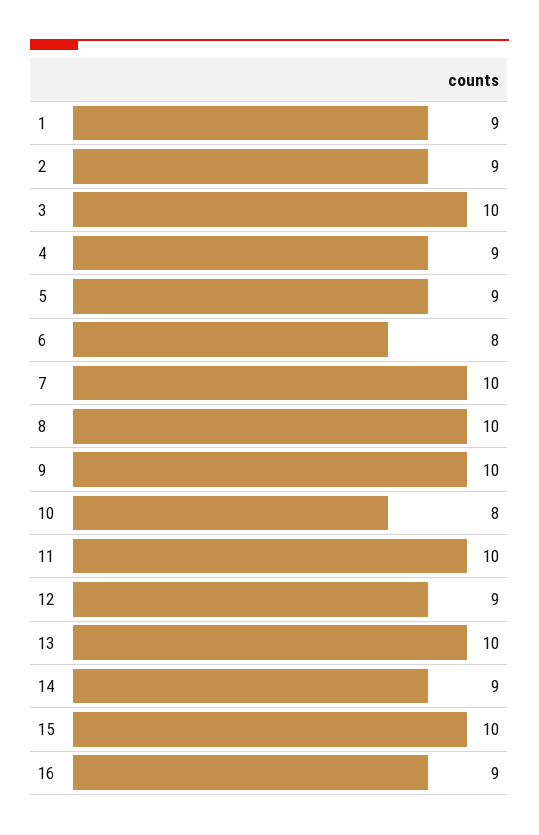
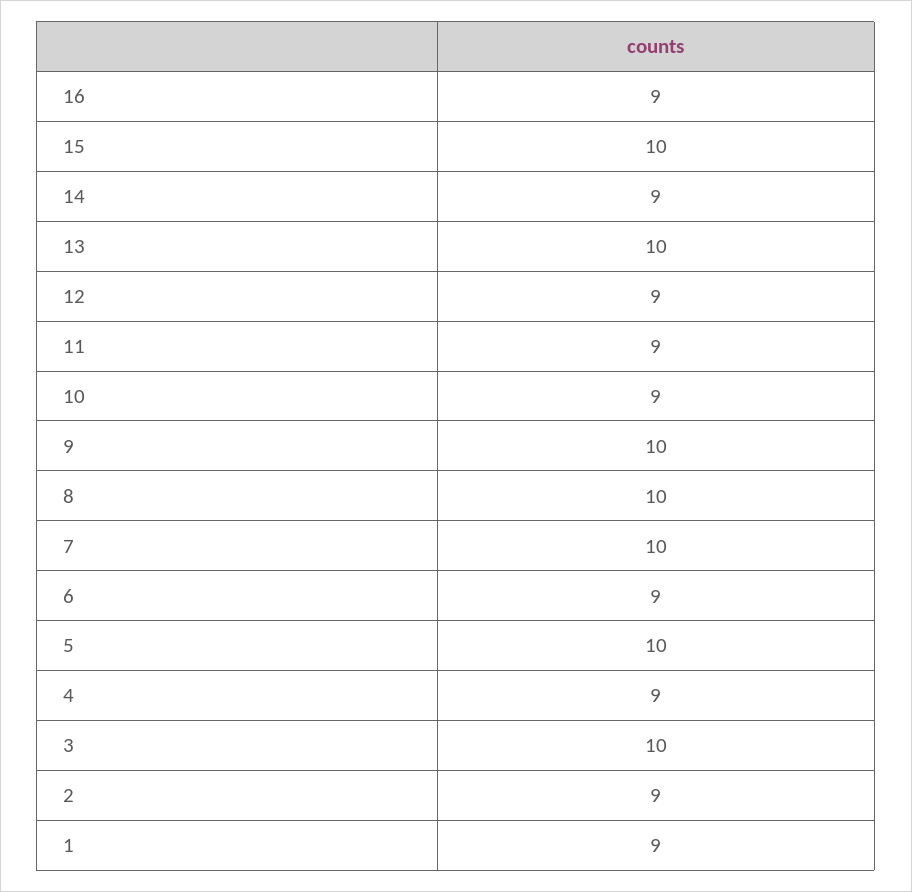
5: 9 -> 10
6: 8 -> 9
10: 8 -> 9
11: 10 -> 9

